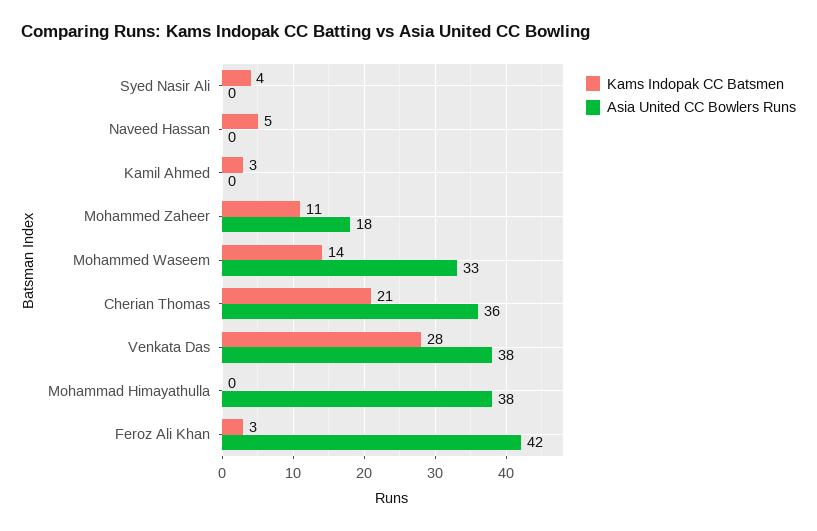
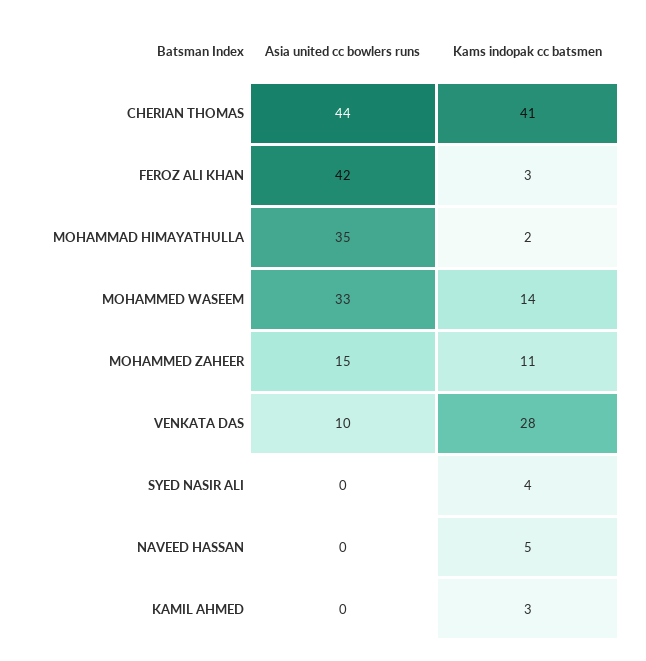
Asia United CC Bowlers Runs, Mohammed Zaheer: 18 -> 15
Kams Indopak CC Batsmen, Cherian Thomas: 21 -> 41
Asia United CC Bowlers Runs, Cherian Thomas: 36 -> 44
Asia United CC Bowlers Runs, Venkata Das: 38 -> 10
Kams Indopak CC Batsmen, Mohammad Himayathulla: 0 -> 2
Asia United CC Bowlers Runs, Mohammad Himayathulla: 38 -> 35

